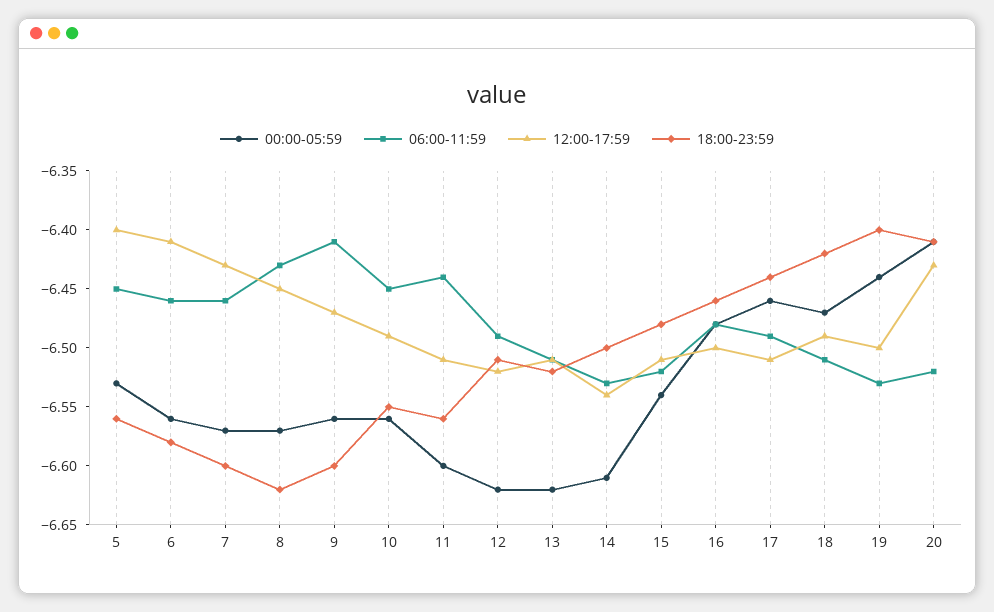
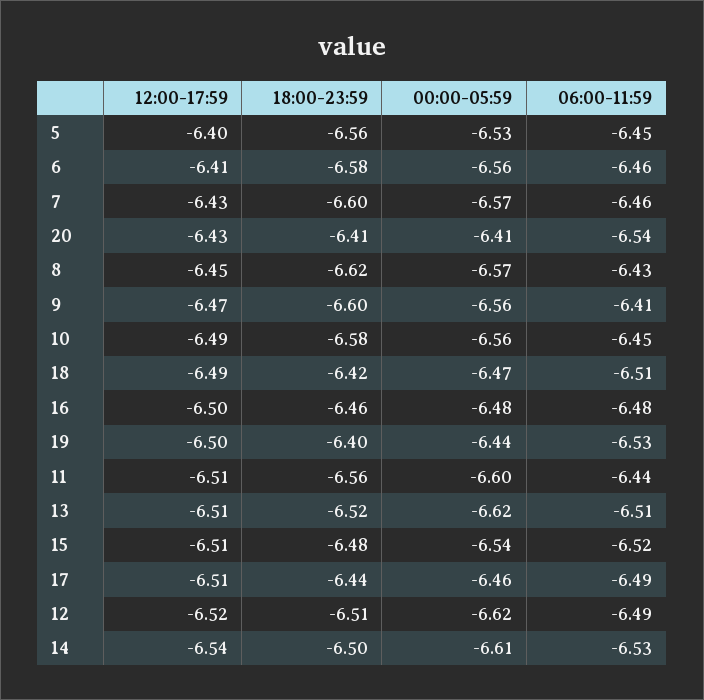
18:00-23:59, 10: -6.55 -> -6.58
06:00-11:59, 20: -6.52 -> -6.54

